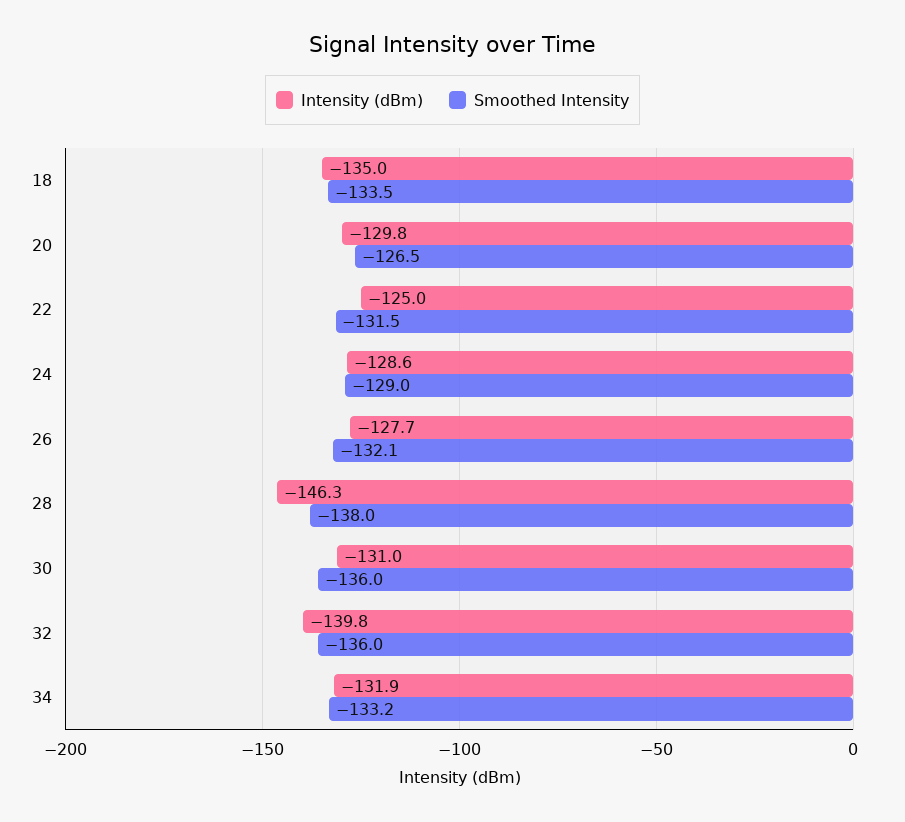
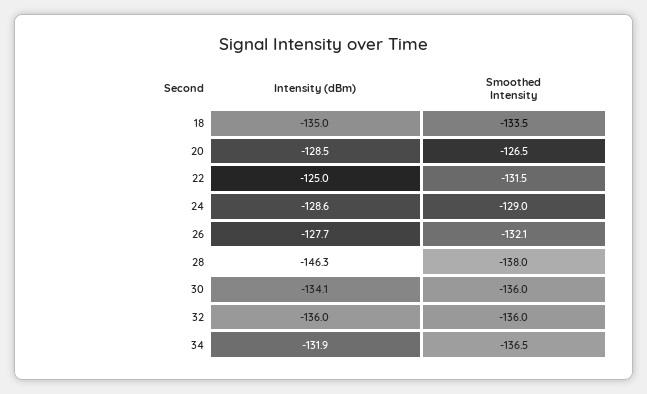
Intensity (dBm), 20: -129.8 -> -128.5
Intensity (dBm), 30: -131 -> -134.1
Intensity (dBm), 32: -139.8 -> -136
Smoothed Intensity, 34: -133.2 -> -136.5

